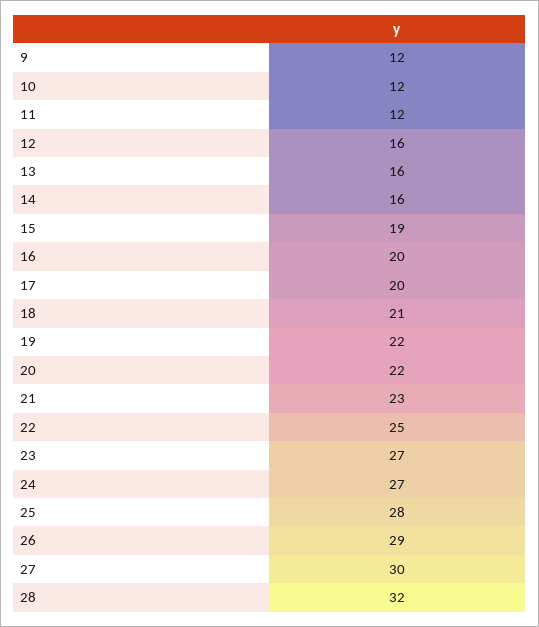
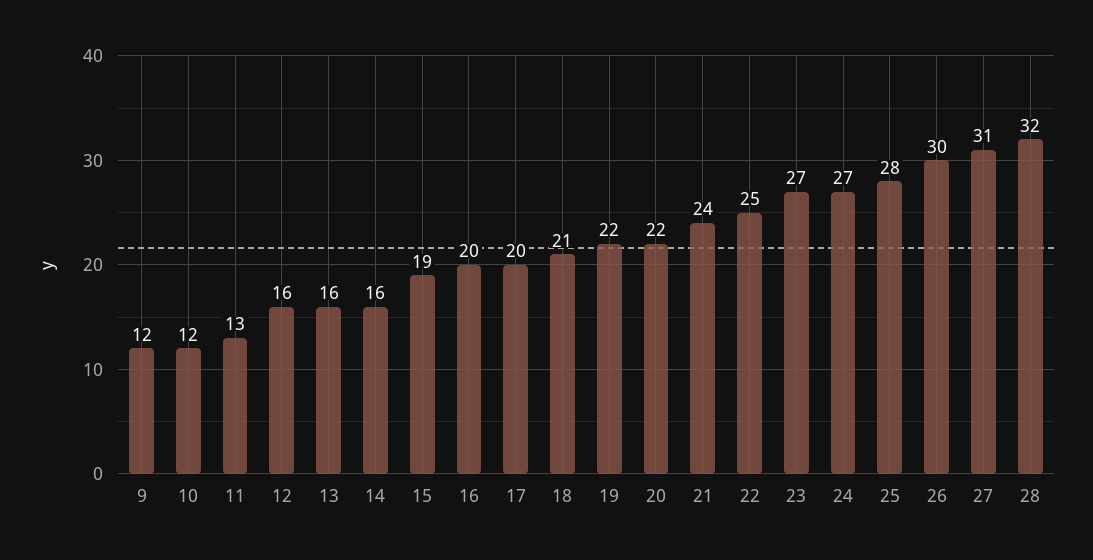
11: 12 -> 13
21: 23 -> 24
26: 29 -> 30
27: 30 -> 31

